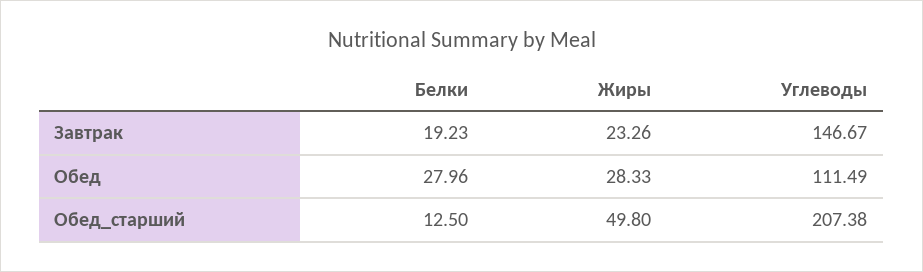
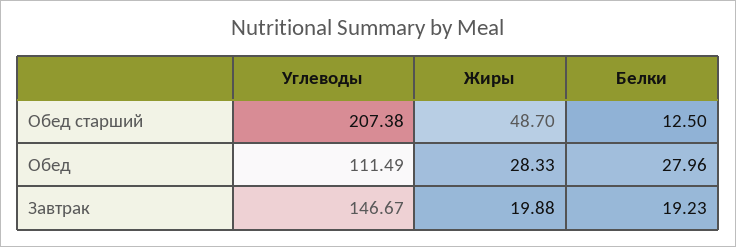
Жиры, Завтрак: 23.26 -> 19.88
Жиры, Обед_старший: 49.8 -> 48.7

